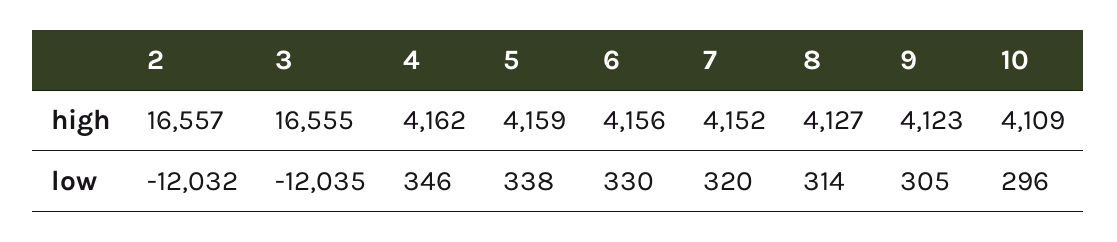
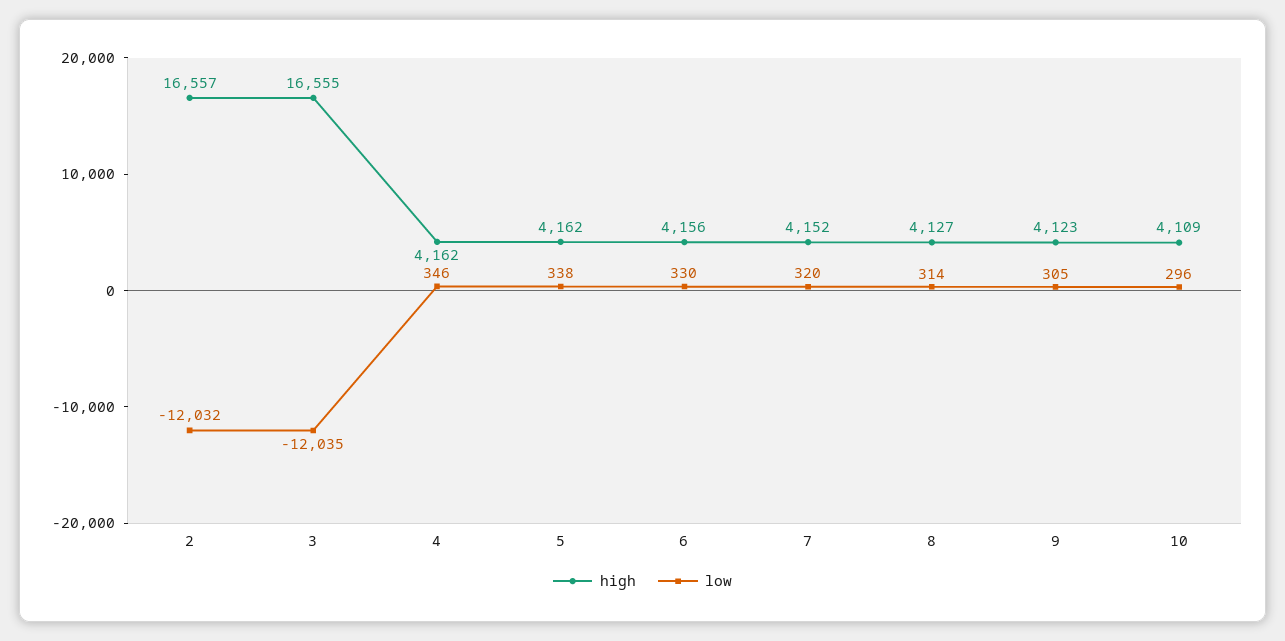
high, 5: 4159 -> 4162

